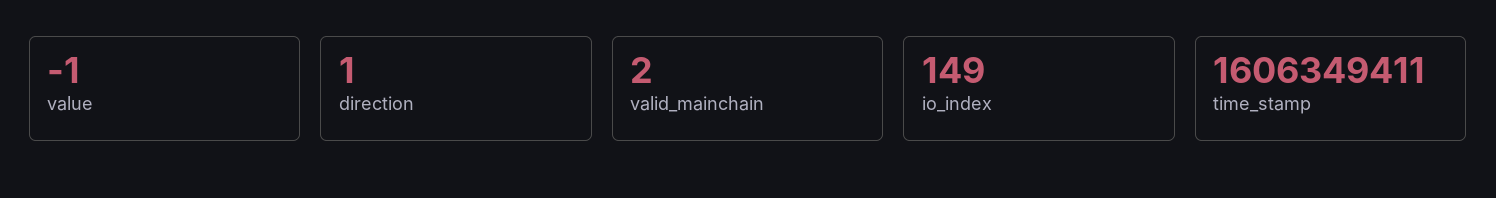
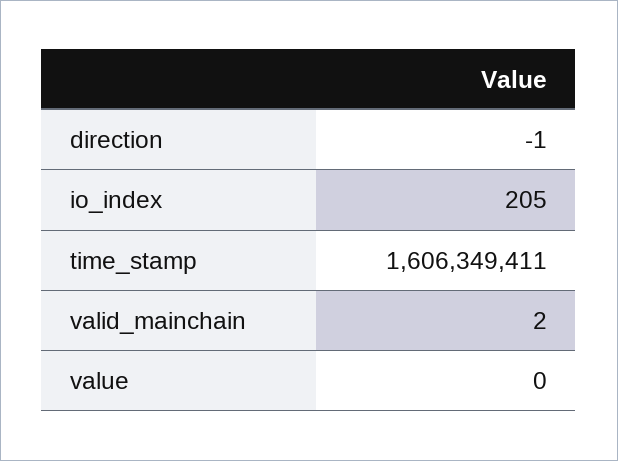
value: -1 -> 0
direction: 1 -> -1
io_index: 149 -> 205

